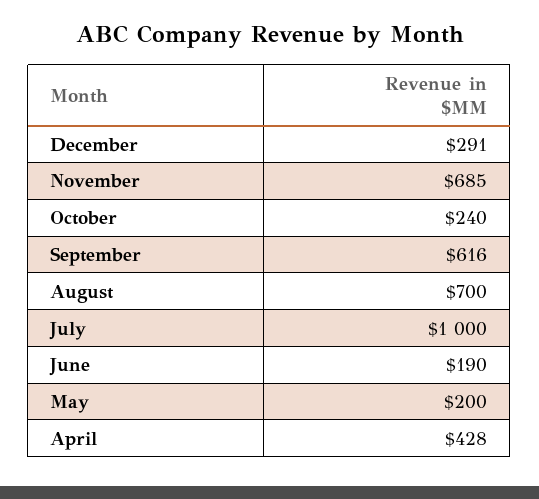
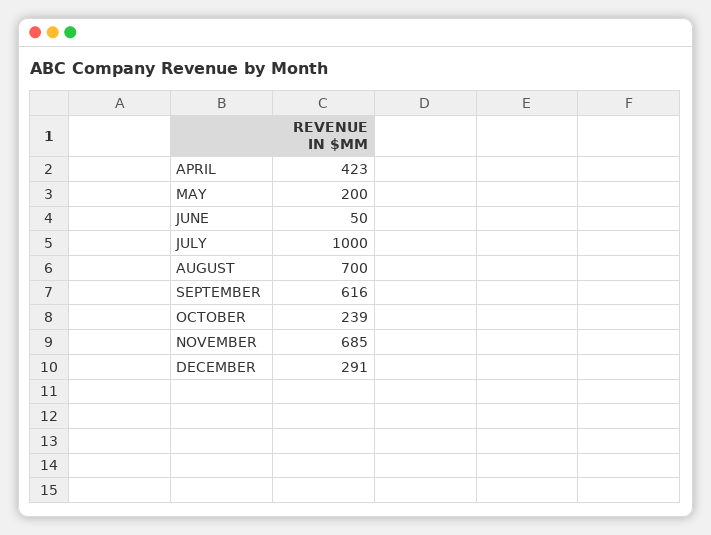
October: 240 -> 239
June: 190 -> 50
April: 428 -> 423

